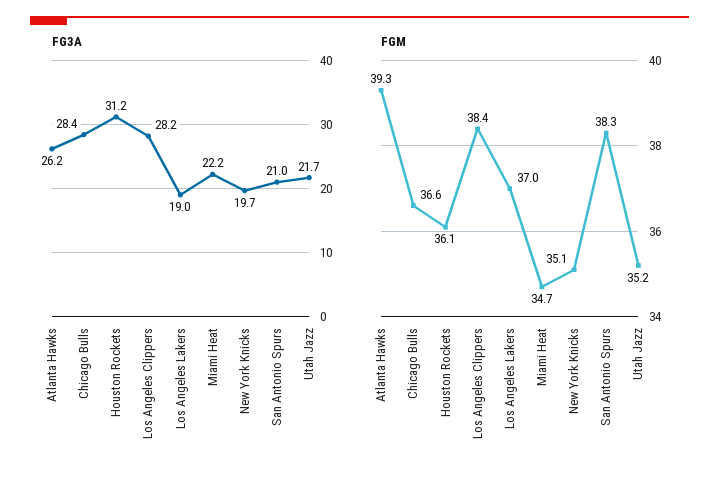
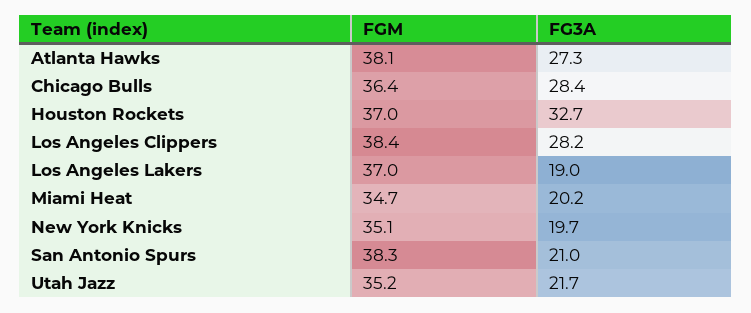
FG3A, Atlanta Hawks: 26.2 -> 27.3
FG3A, Houston Rockets: 31.2 -> 32.7
FG3A, Miami Heat: 22.2 -> 20.2
FGM, Atlanta Hawks: 39.3 -> 38.1
FGM, Chicago Bulls: 36.6 -> 36.4
FGM, Houston Rockets: 36.1 -> 37

